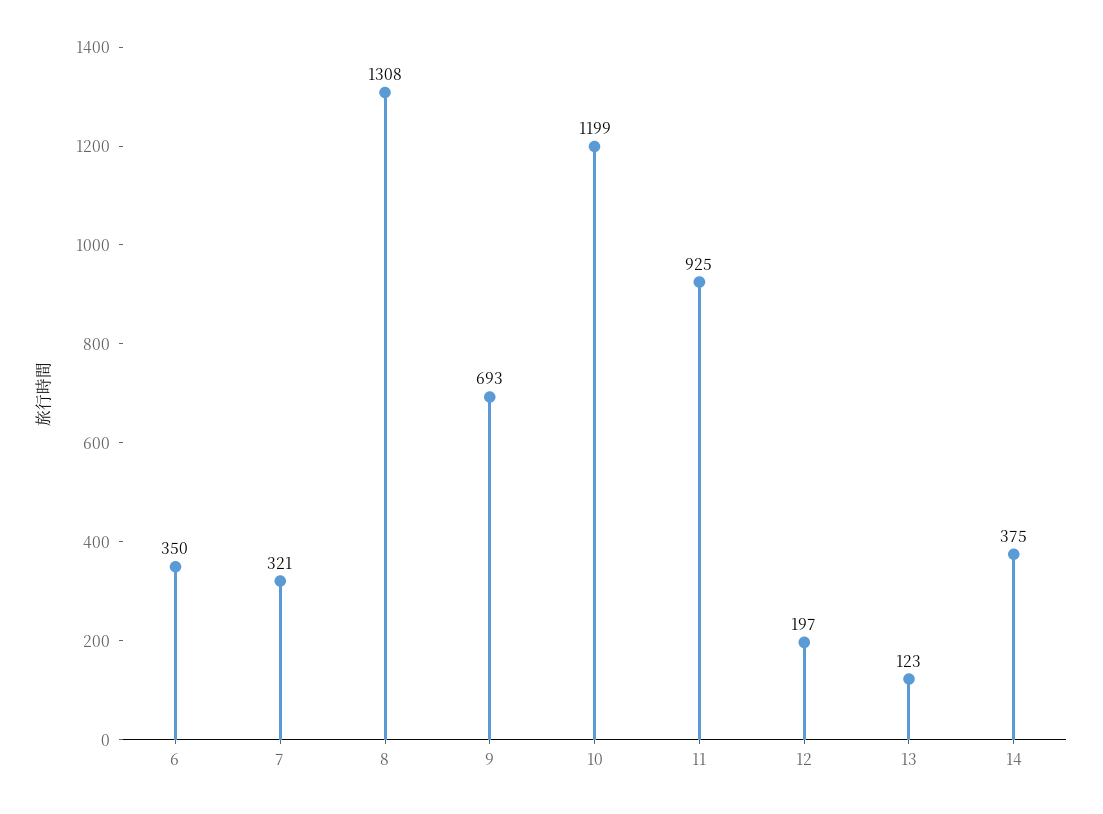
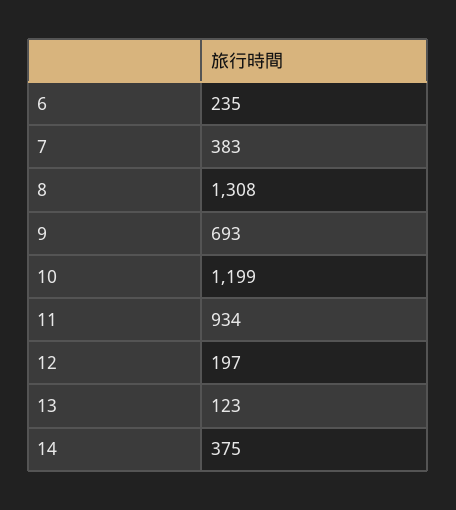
6: 350 -> 235
7: 321 -> 383
11: 925 -> 934

